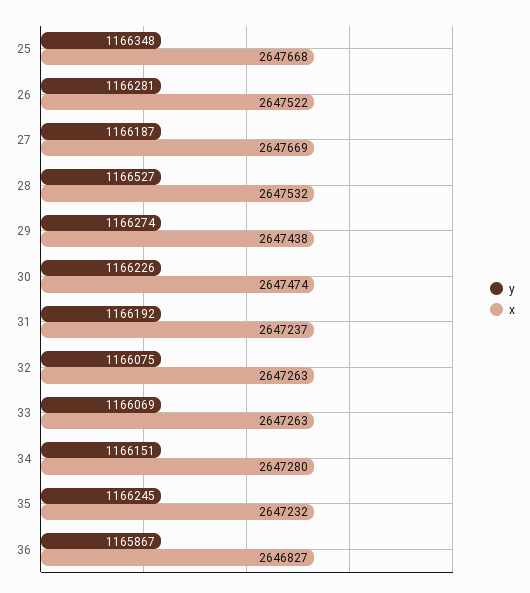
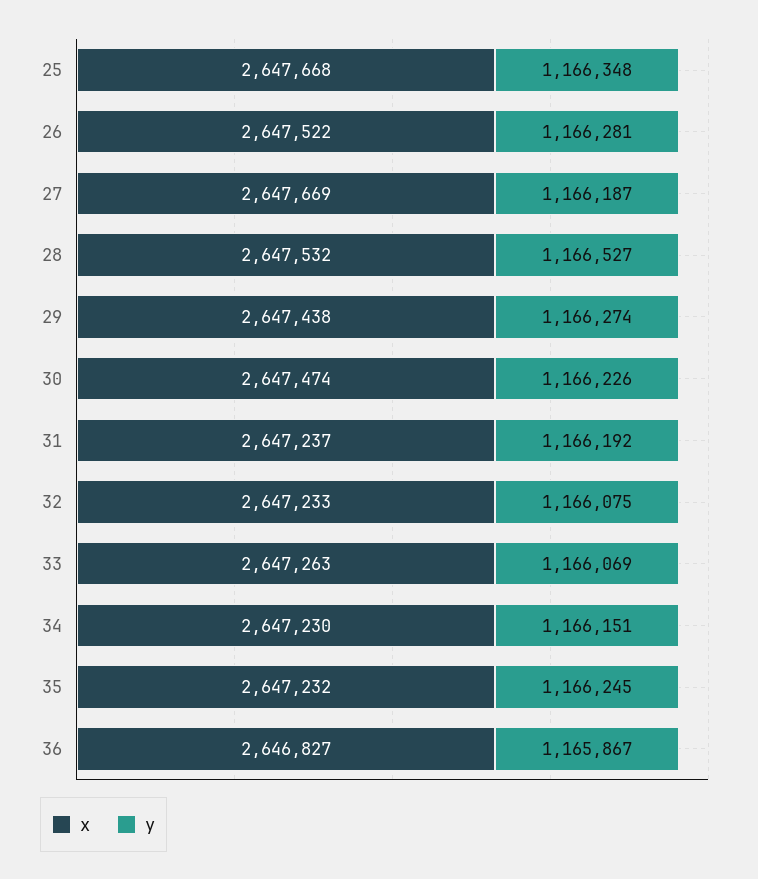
x, 32: 2647263 -> 2647233
x, 34: 2647280 -> 2647230

